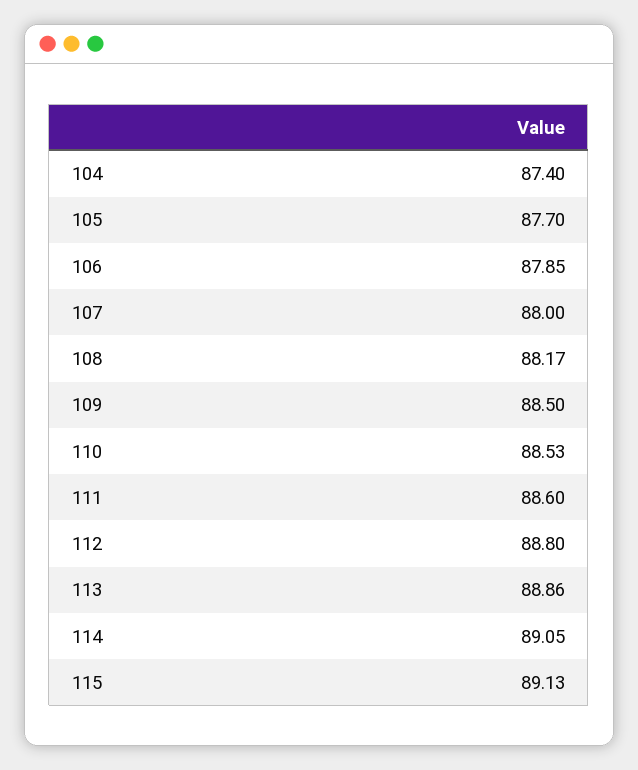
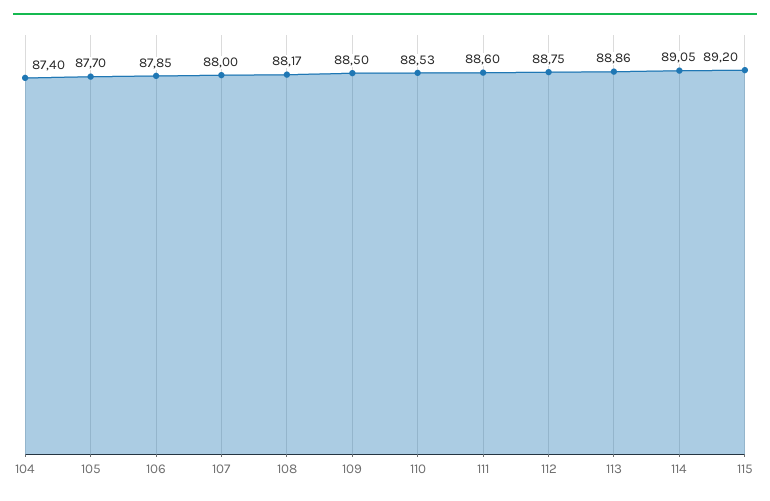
112: 88.8 -> 88.75
115: 89.13 -> 89.2

